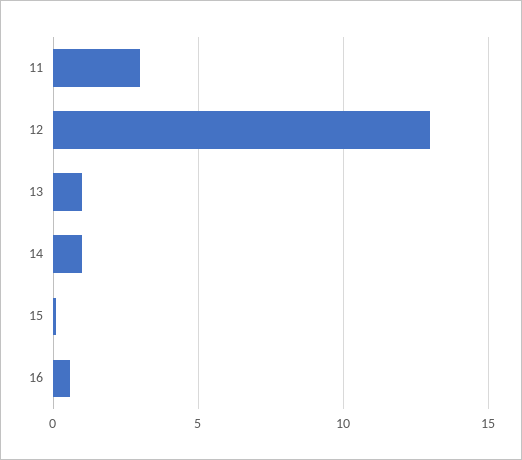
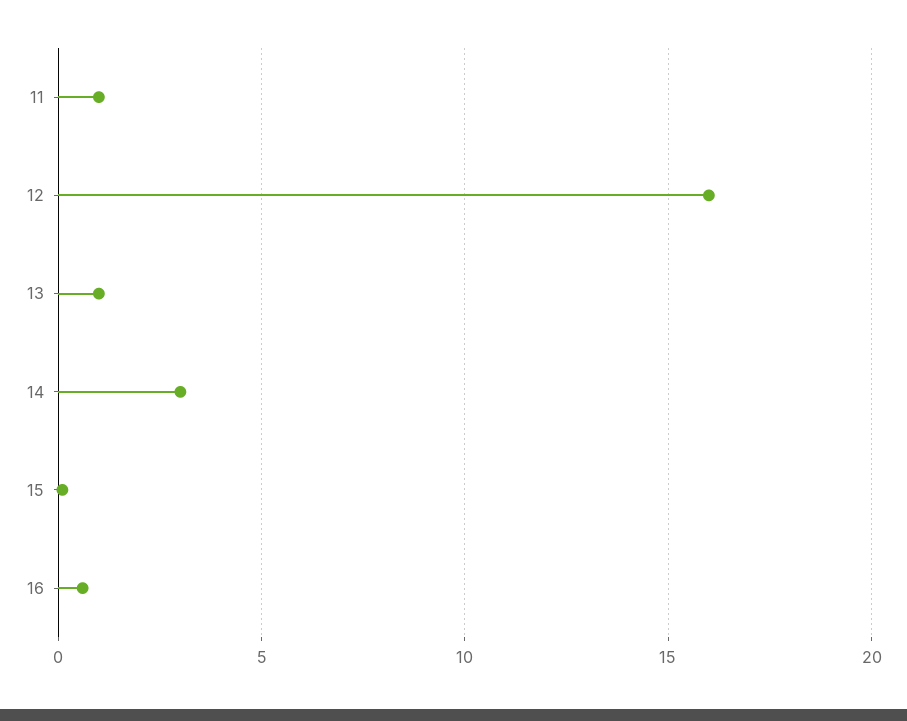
11: 3 -> 1
12: 13 -> 16
14: 1 -> 3

